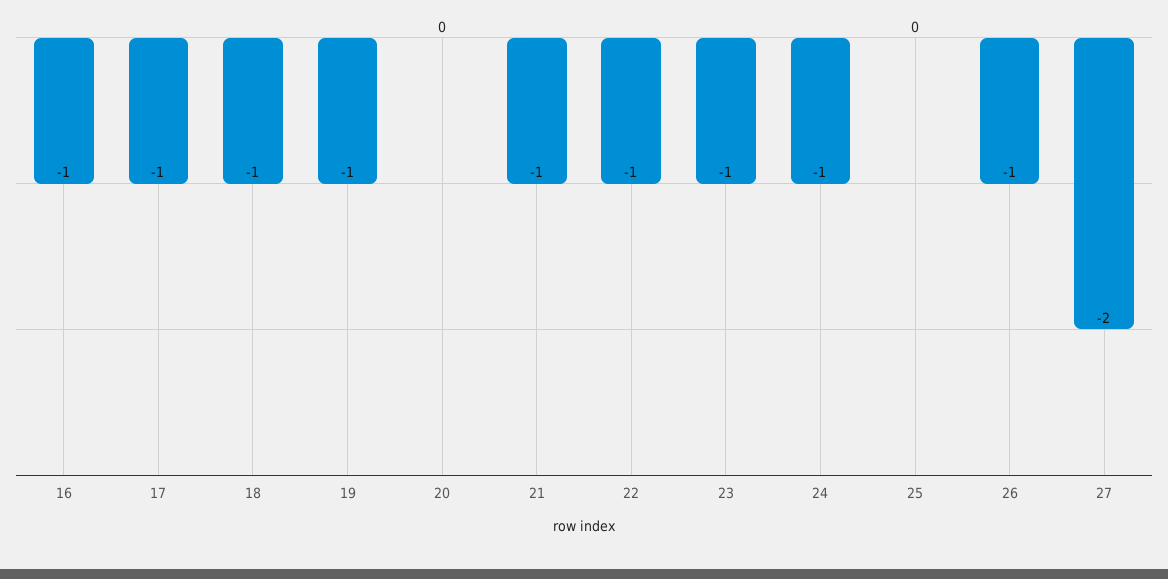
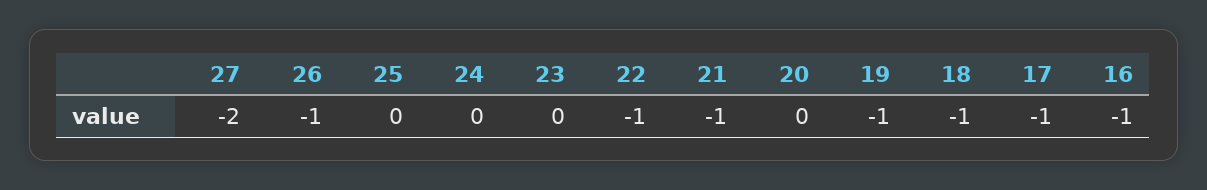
23: -1 -> 0
24: -1 -> 0

